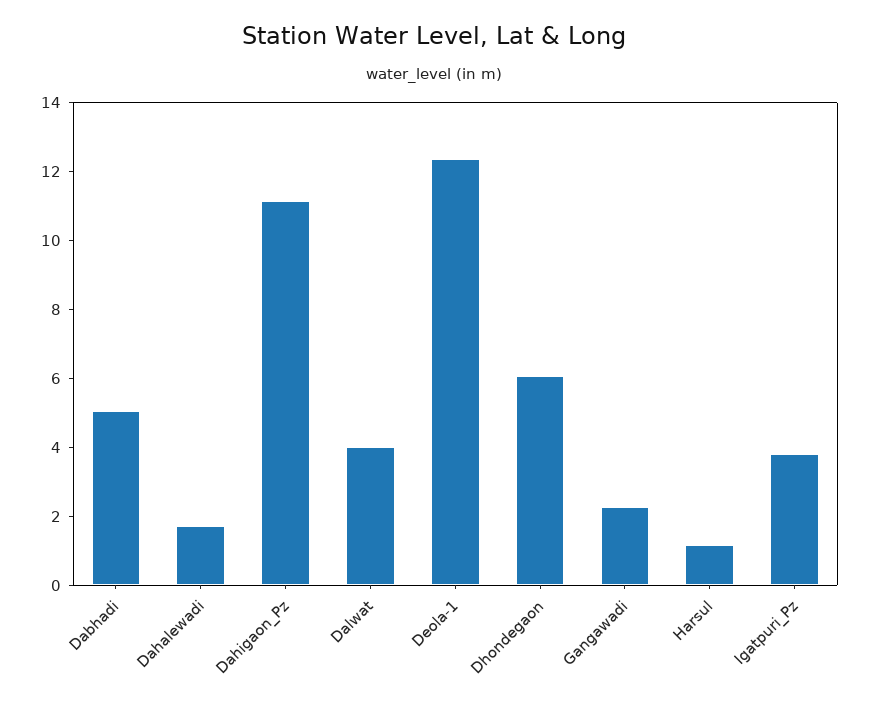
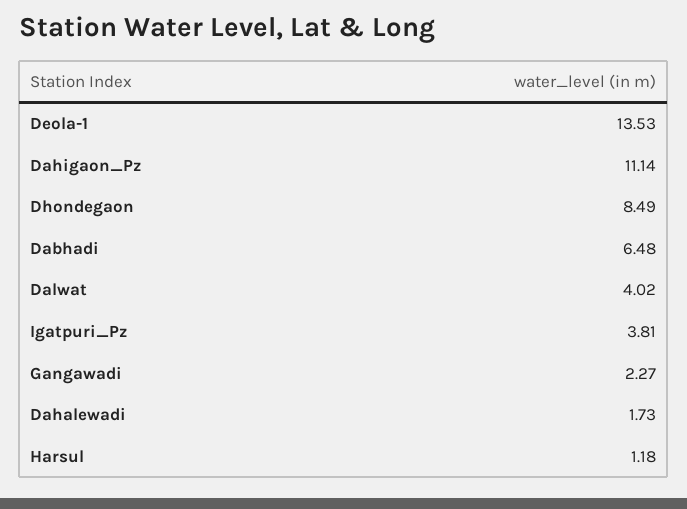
Dabhadi: 5 -> 6.48
Deola-1: 12.5 -> 13.53
Dhondegaon: 6 -> 8.49

